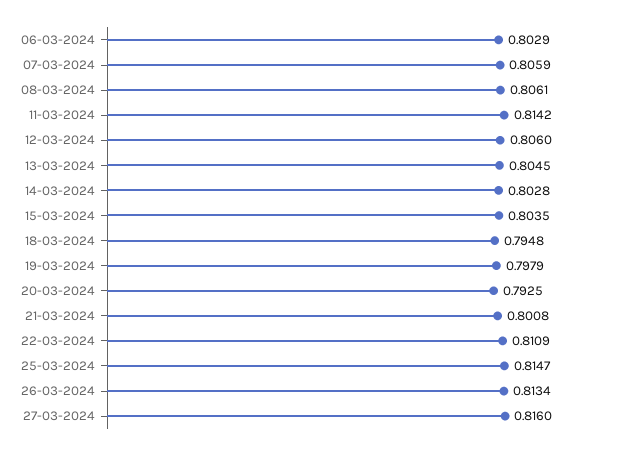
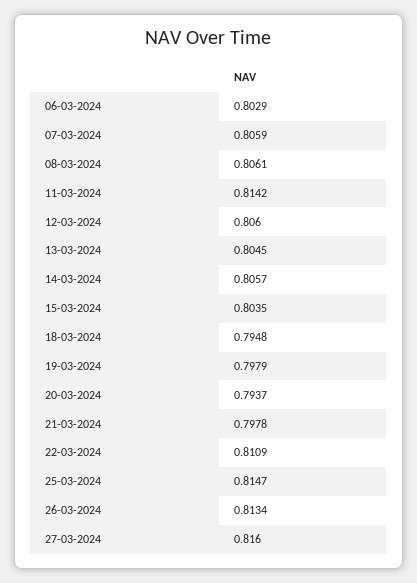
14-03-2024: 0.8028 -> 0.8057
20-03-2024: 0.7925 -> 0.7937
21-03-2024: 0.8008 -> 0.7978

